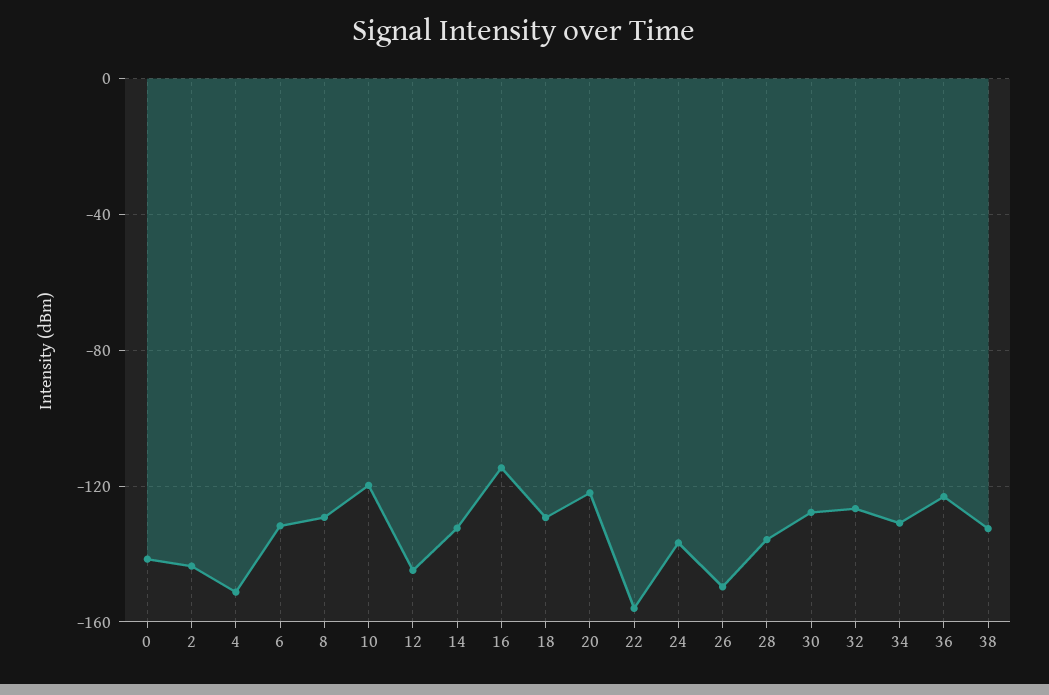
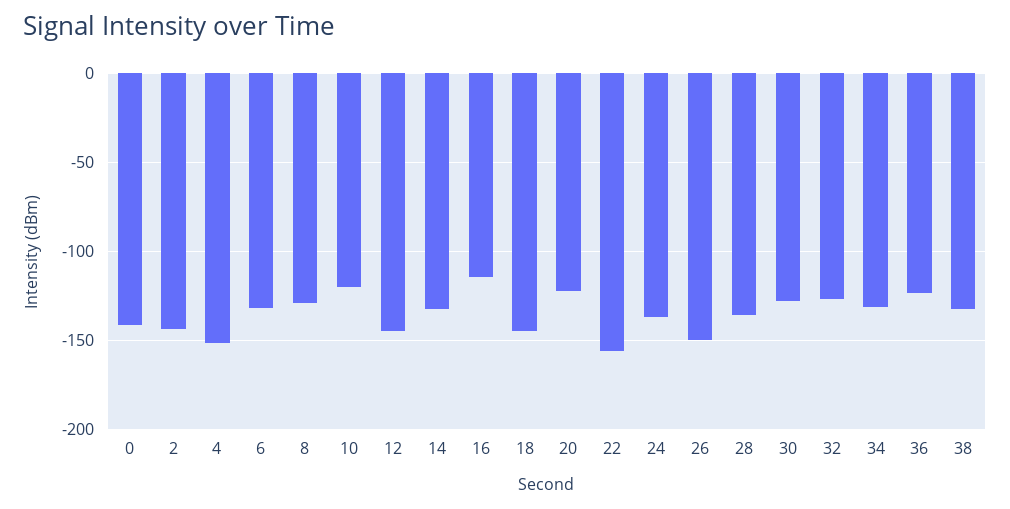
18: -130 -> -145

